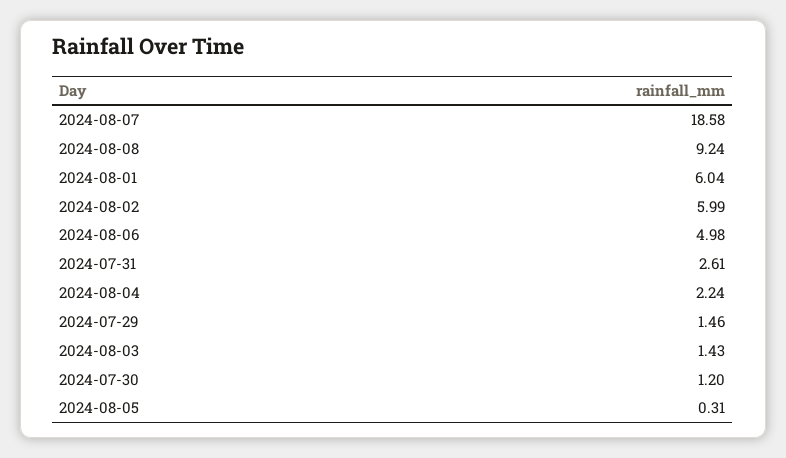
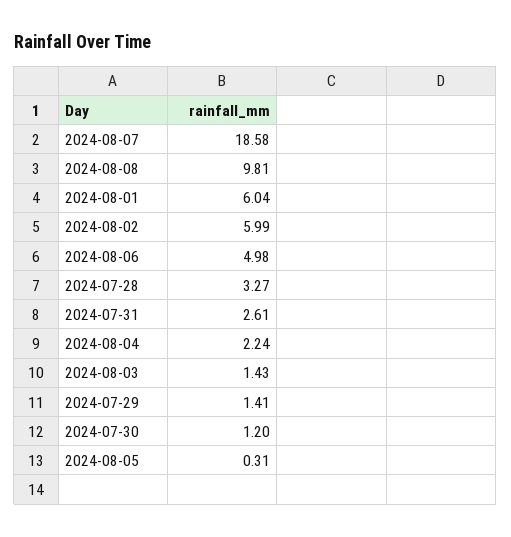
2024-08-08: 9.24 -> 9.81
2024-07-29: 1.46 -> 1.41
2024-07-28: none -> 3.27

